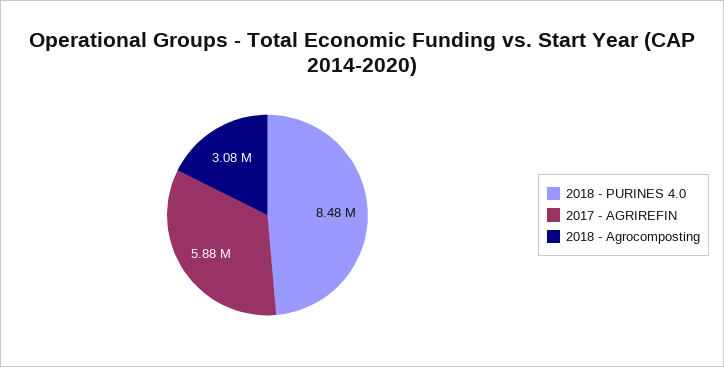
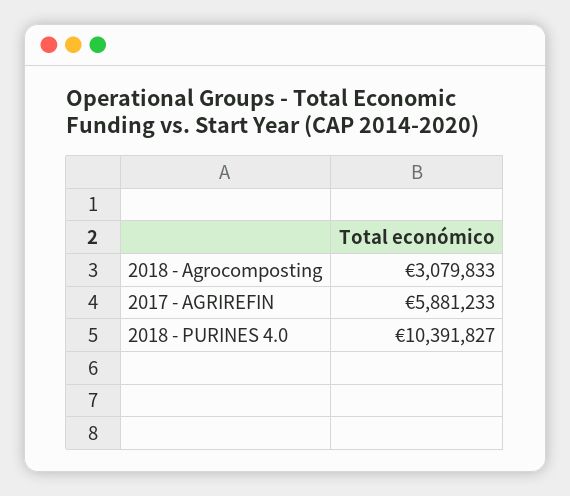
2018 - PURINES 4.0: 8480000 -> 10391827

